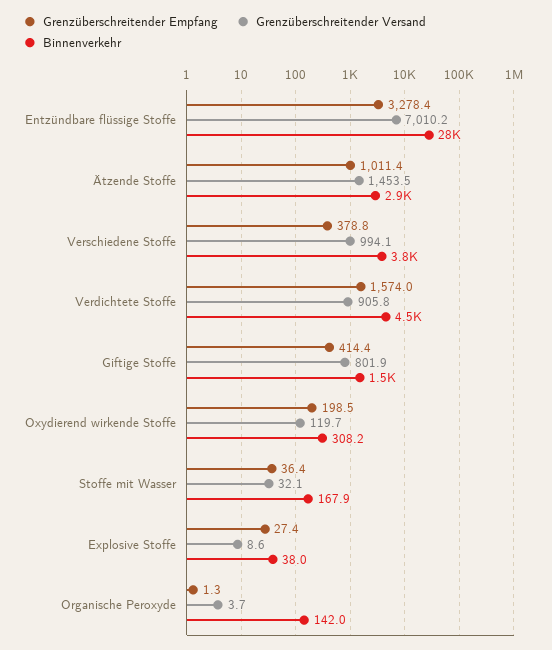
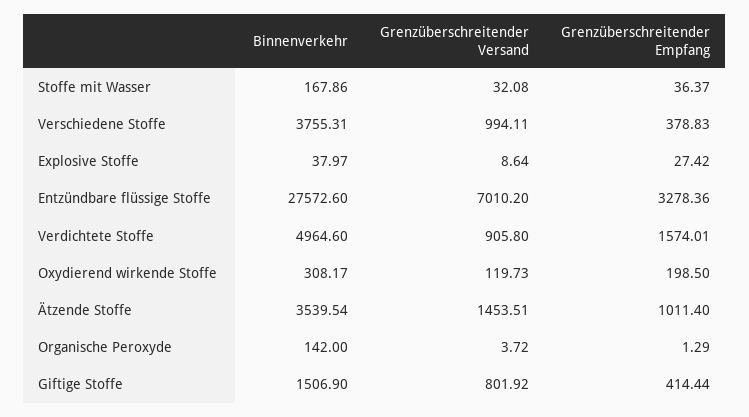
Binnenverkehr, Ätzende Stoffe: 2900 -> 3539.54
Binnenverkehr, Verdichtete Stoffe: 4500 -> 4964.6

